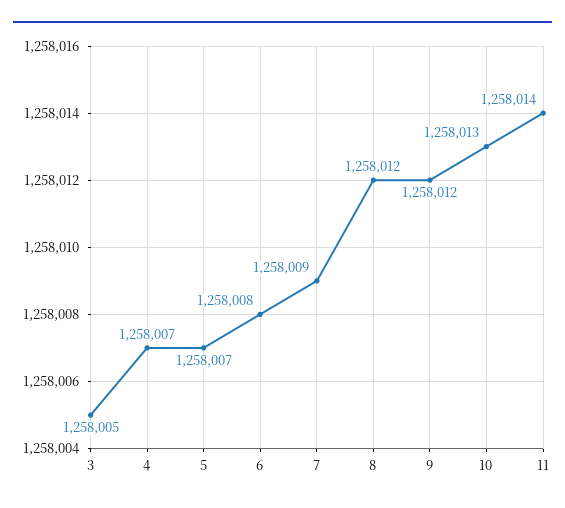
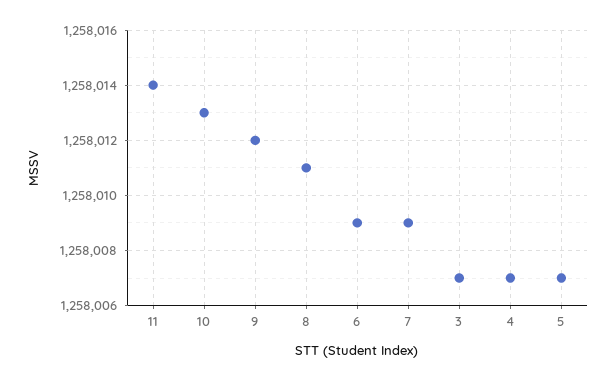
3: 1258005 -> 1258007
6: 1258008 -> 1258009
8: 1258012 -> 1258011

